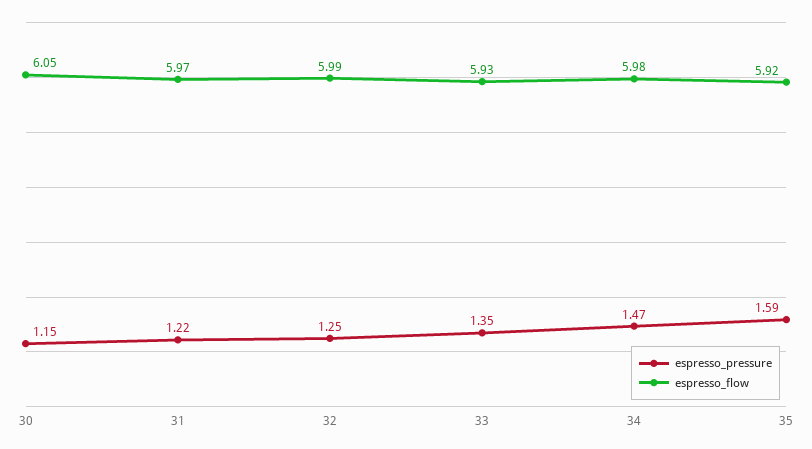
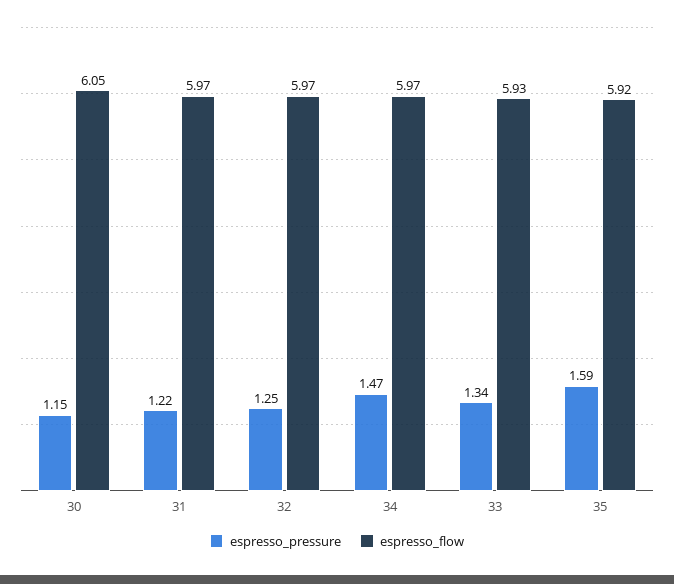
espresso_flow, 32: 5.99 -> 5.97
espresso_pressure, 33: 1.35 -> 1.34
espresso_flow, 34: 5.98 -> 5.97

